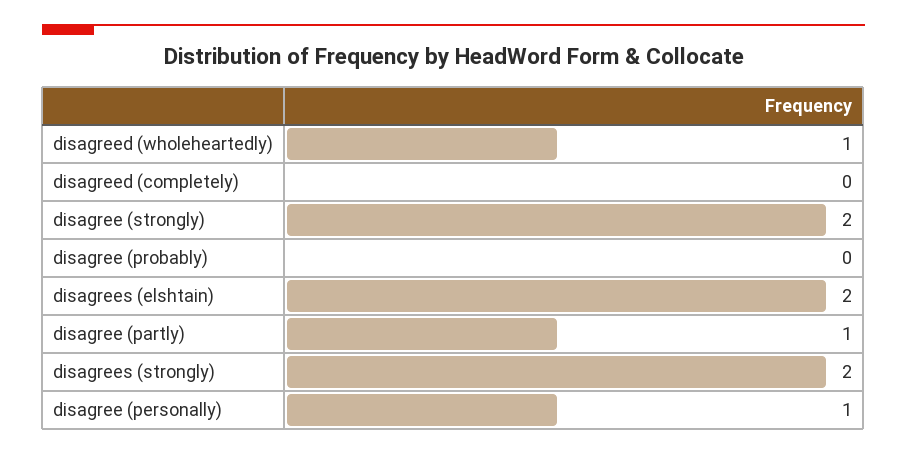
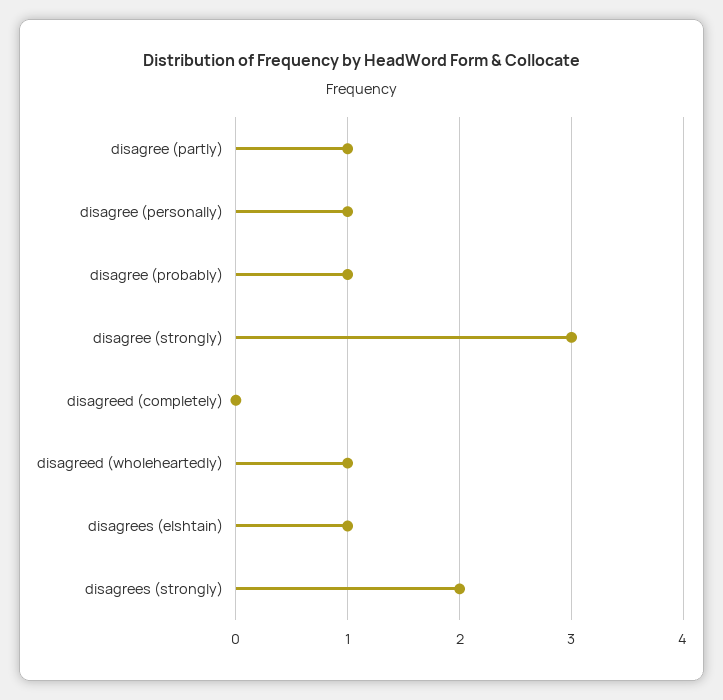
disagree (strongly): 2 -> 3
disagree (probably): 0 -> 1
disagrees (elshtain): 2 -> 1

